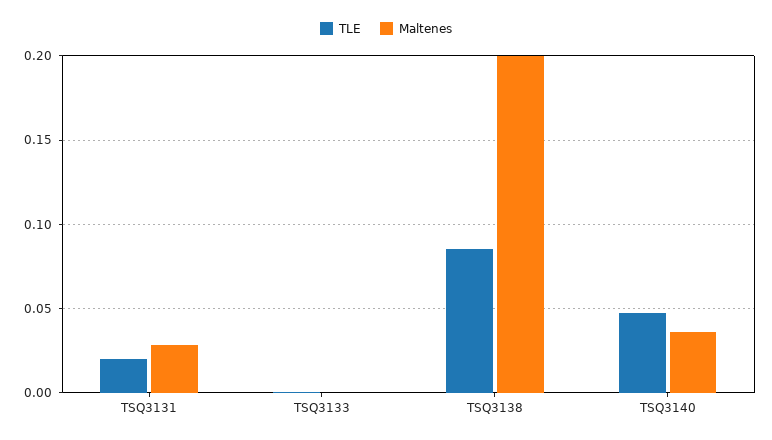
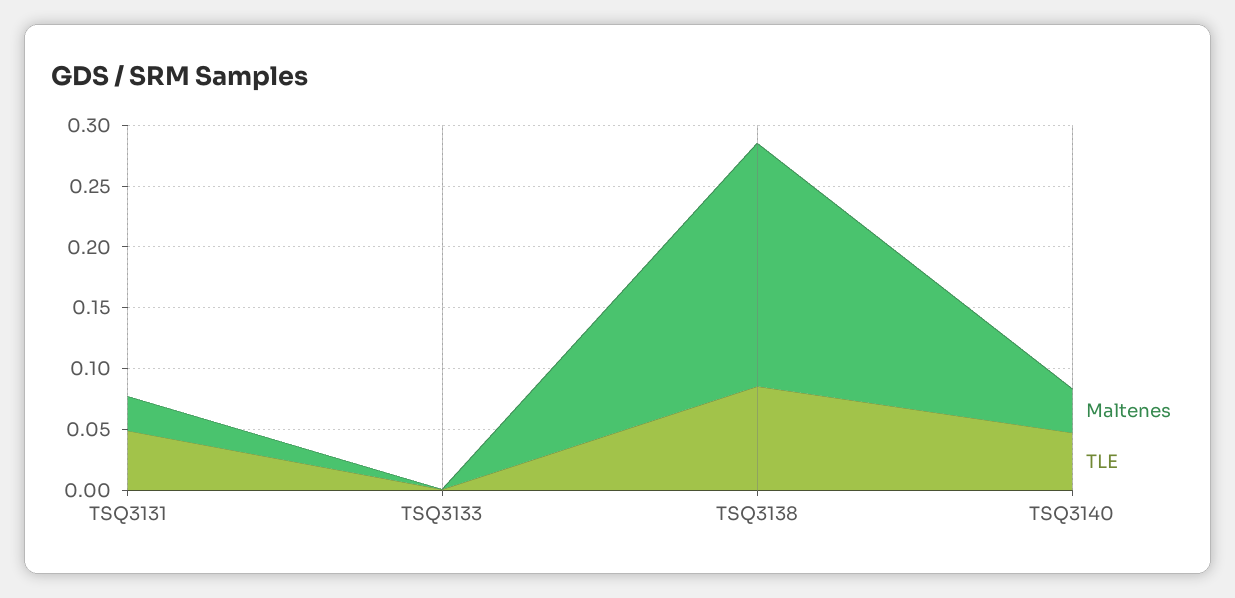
TLE, TSQ3131: 0.02 -> 0.05

